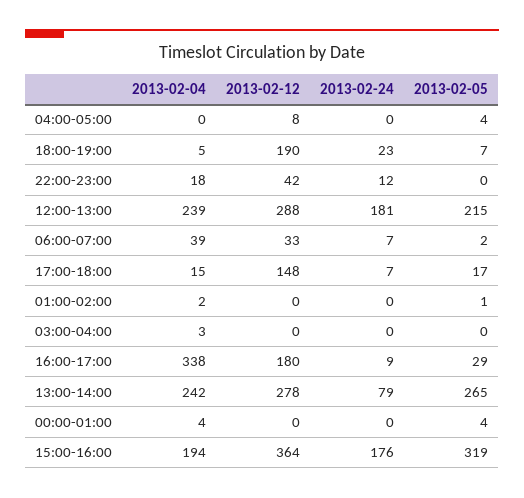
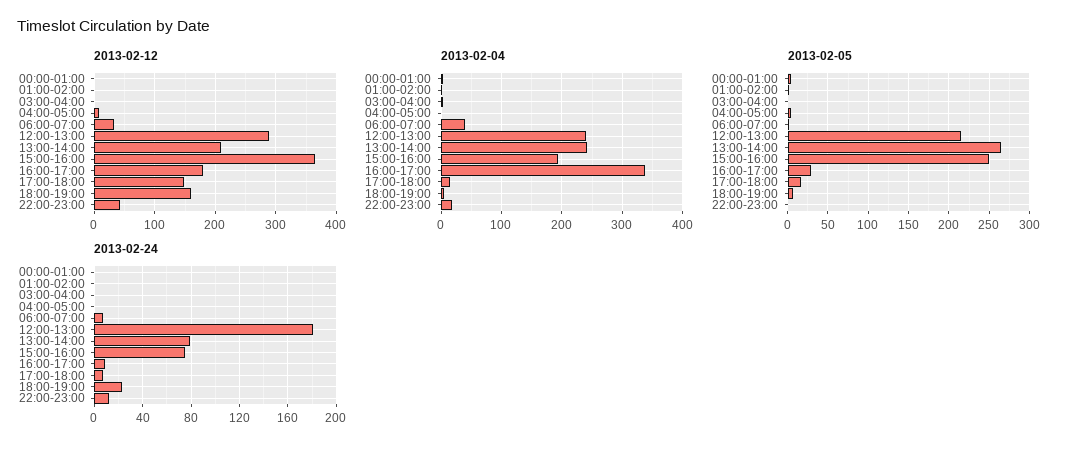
2013-02-12, 18:00-19:00: 190 -> 160
2013-02-12, 13:00-14:00: 278 -> 210
2013-02-24, 15:00-16:00: 176 -> 75
2013-02-05, 15:00-16:00: 319 -> 250

